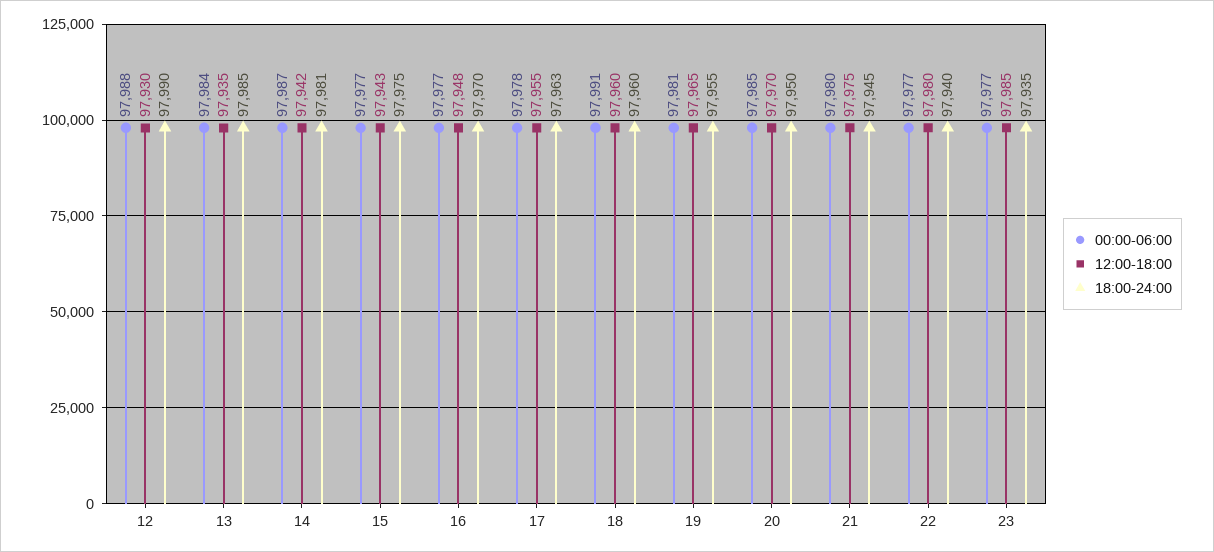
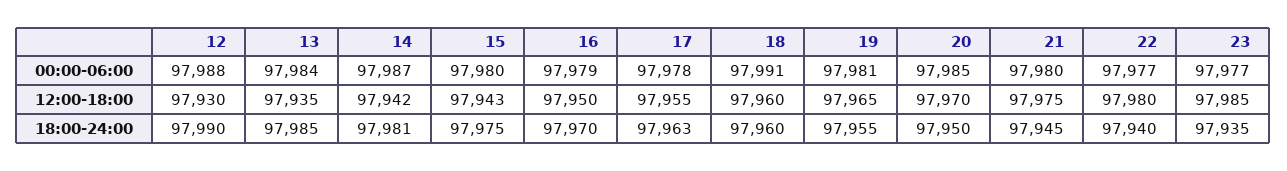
00:00-06:00, 15: 97977 -> 97980
00:00-06:00, 16: 97977 -> 97979
12:00-18:00, 16: 97948 -> 97950

